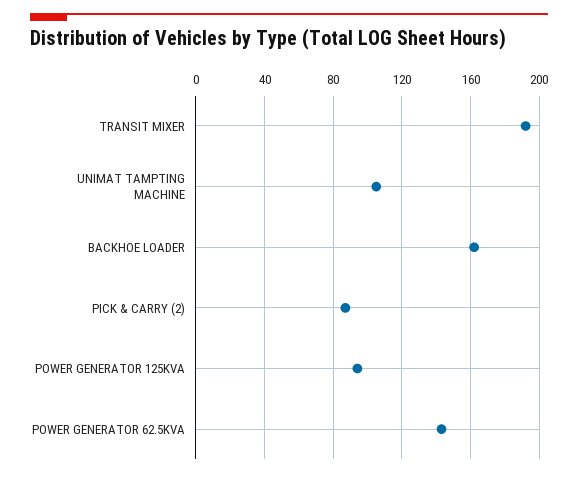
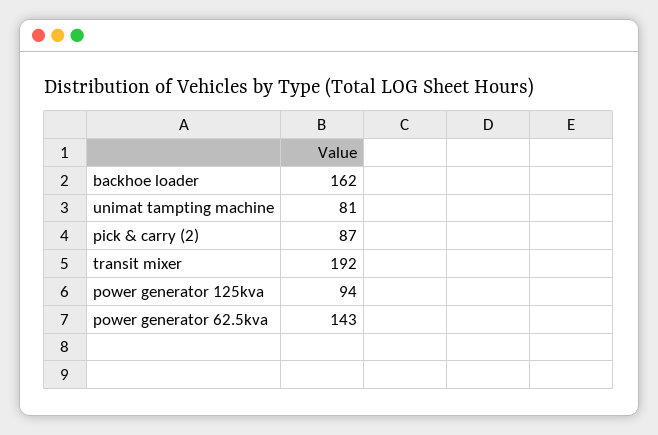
UNIMAT TAMPTING MACHINE: 105 -> 81

